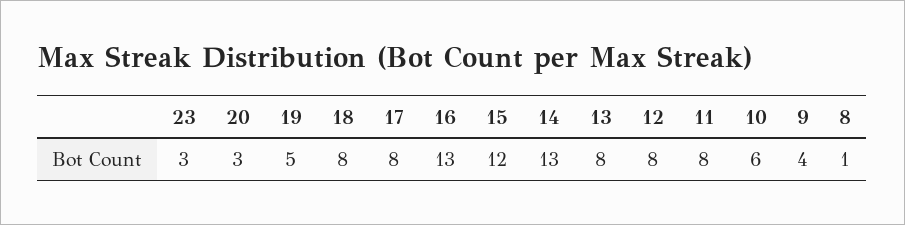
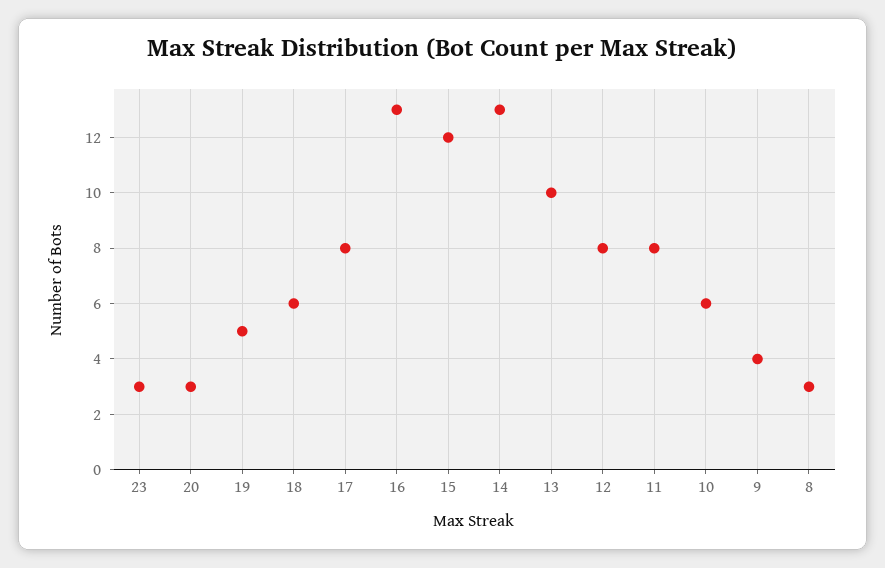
18: 8 -> 6
13: 8 -> 10
8: 1 -> 3

